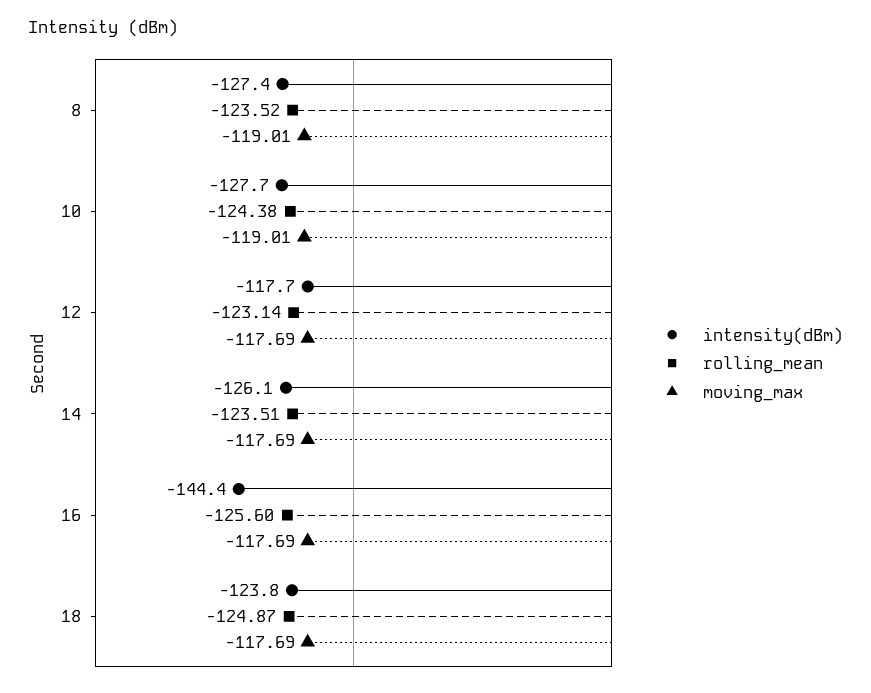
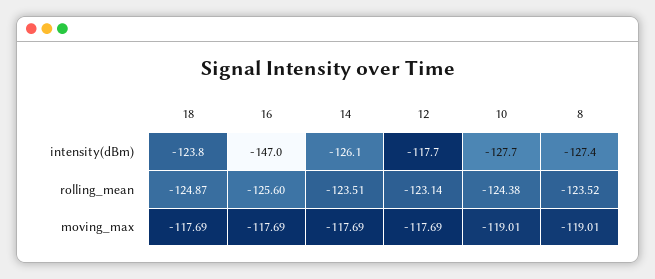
intensity(dBm), 16: -144.4 -> -147

